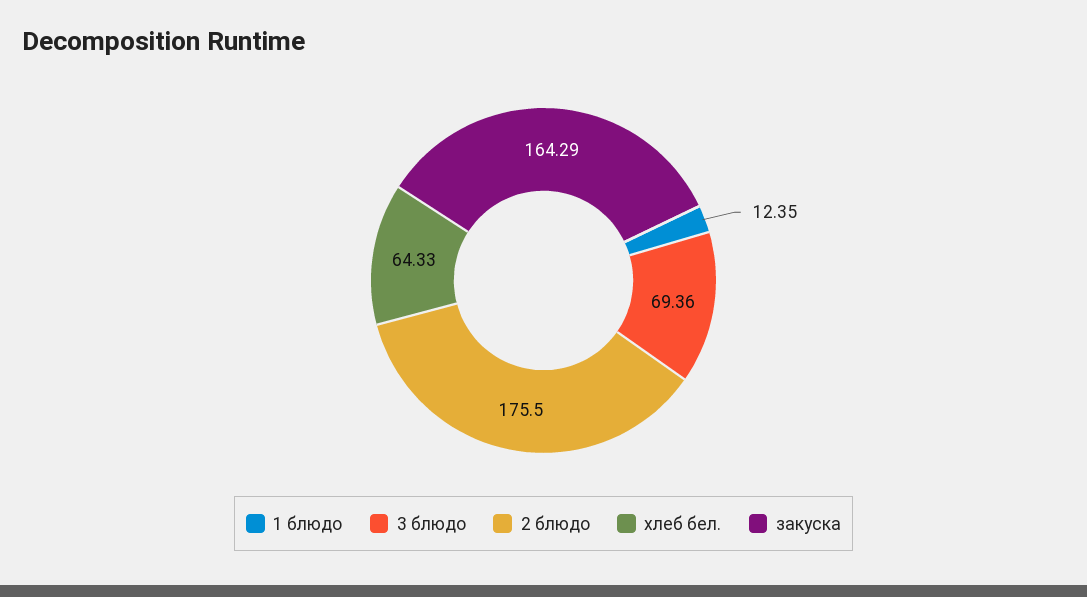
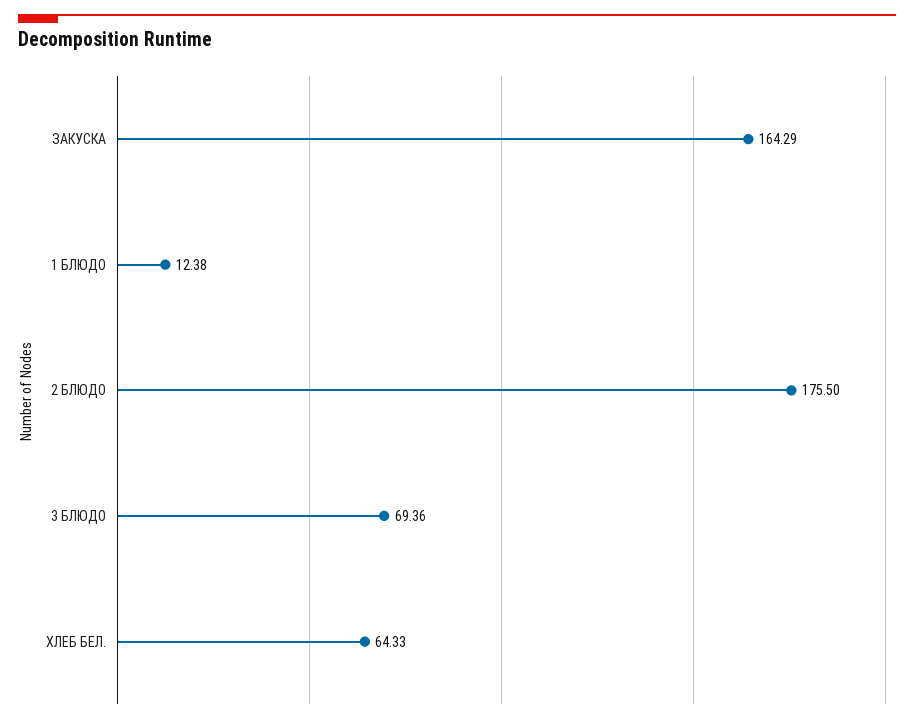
1 блюдо: 12.35 -> 12.38

